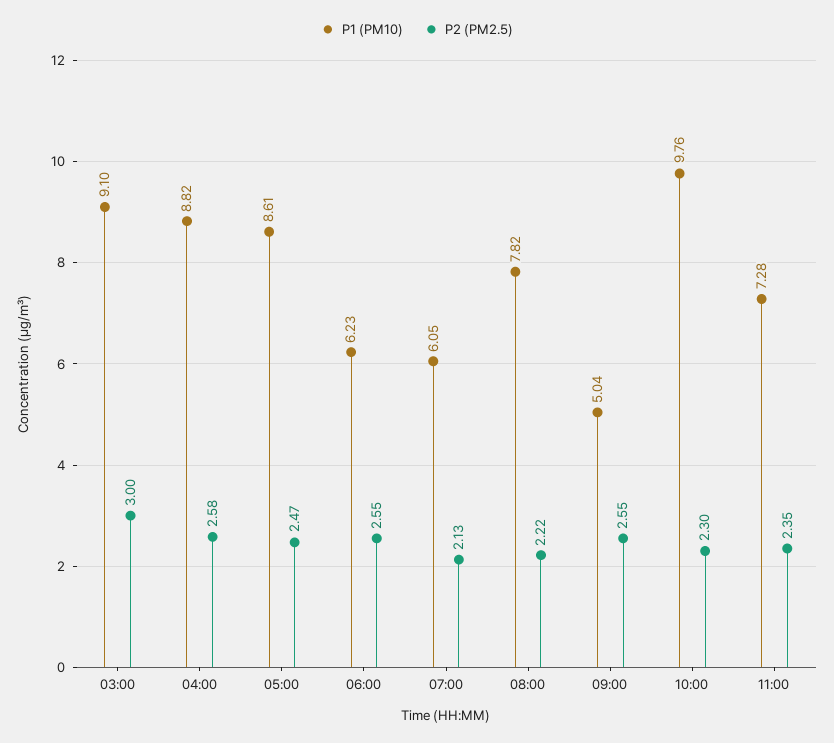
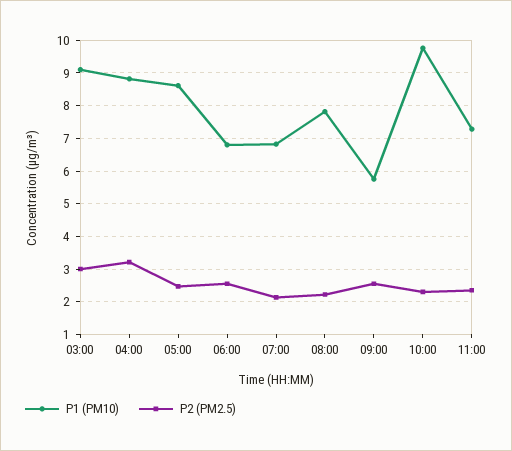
P2 (PM2.5), 04:00: 2.58 -> 3.2
P1 (PM10), 06:00: 6.23 -> 6.8
P1 (PM10), 07:00: 6.05 -> 6.8
P1 (PM10), 09:00: 5.04 -> 5.8

